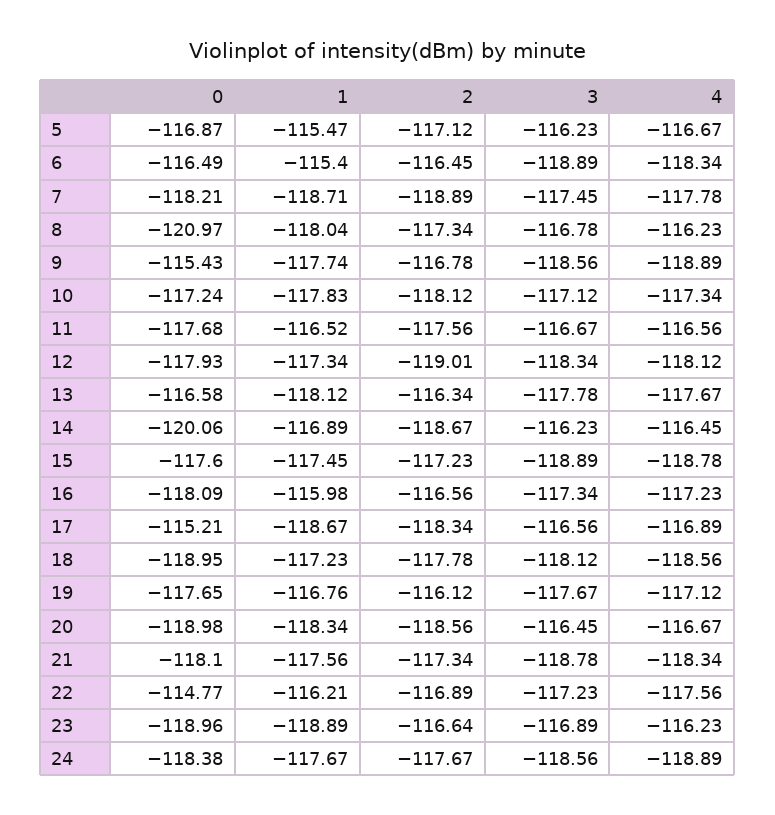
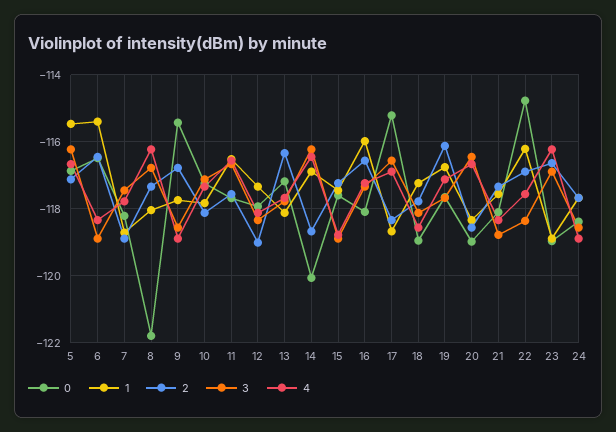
0, 8: -120.97 -> -121.8
0, 13: -116.58 -> -117.2
3, 22: -117.23 -> -118.4

